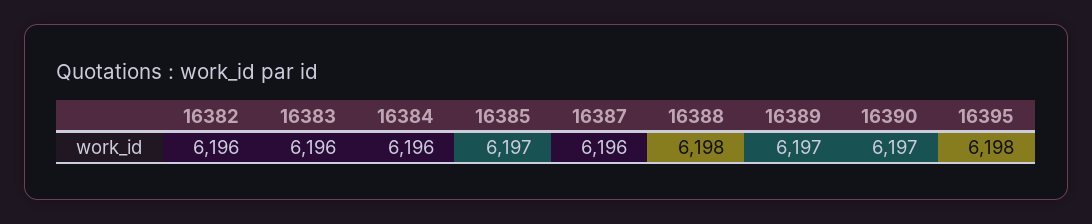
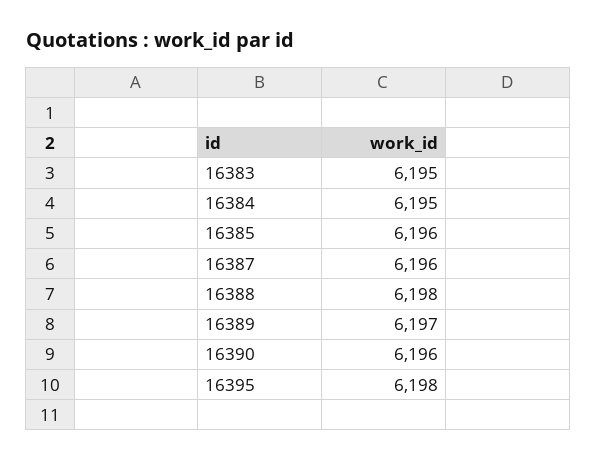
16382: 6196 -> none
16383: 6196 -> 6195
16384: 6196 -> 6195
16385: 6197 -> 6196
16390: 6197 -> 6196

